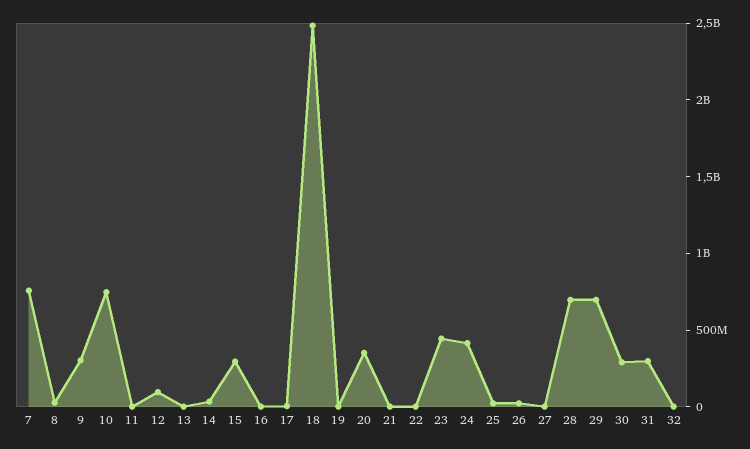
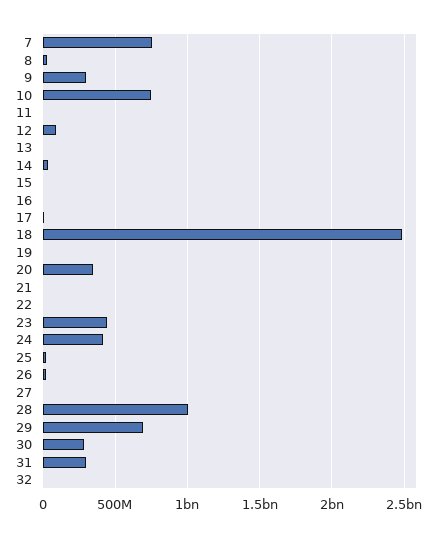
15: 300000000 -> 0
28: 700000000 -> 1000000000

